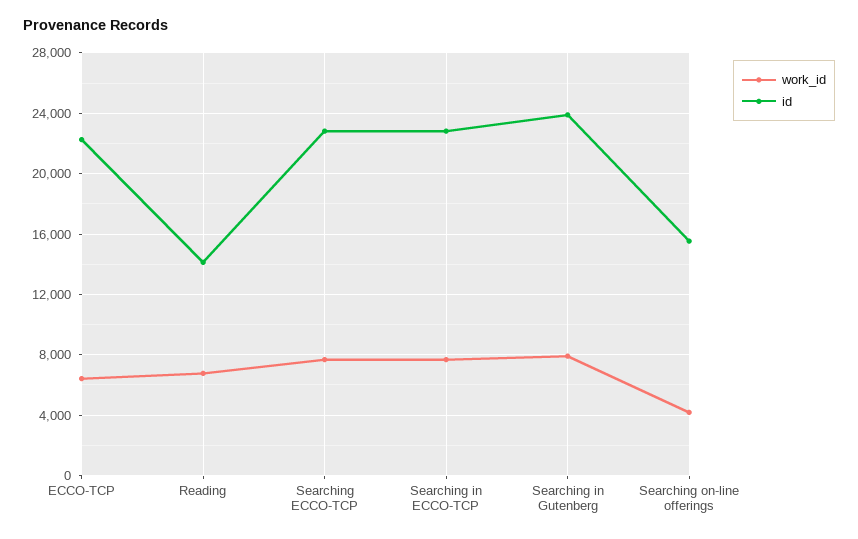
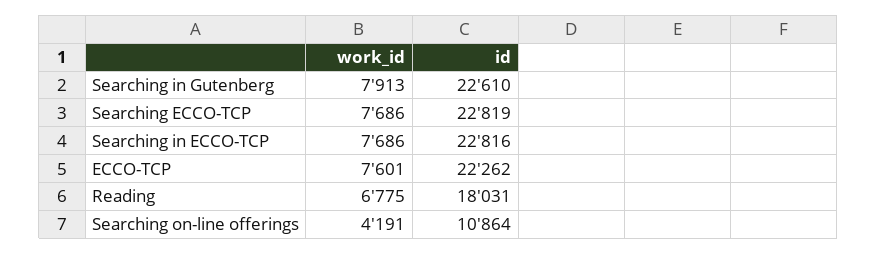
work_id, ECCO-TCP: 6500 -> 7601
id, Reading: 14000 -> 18031
id, Searching in Gutenberg: 24000 -> 22610
id, Searching on-line offerings: 15500 -> 10864

